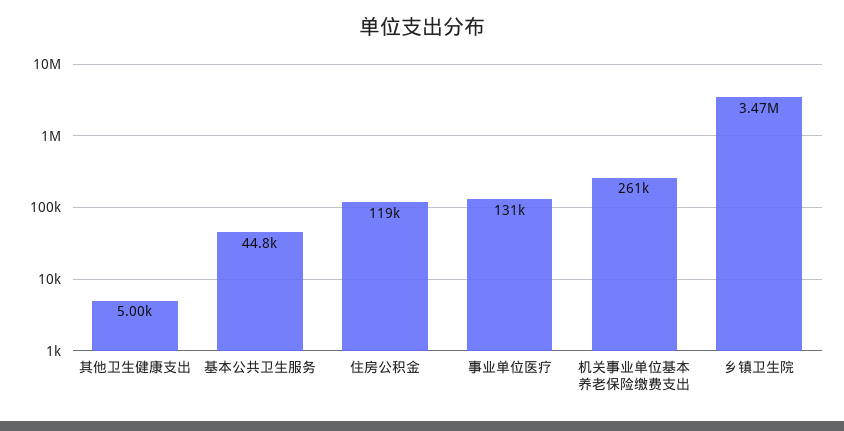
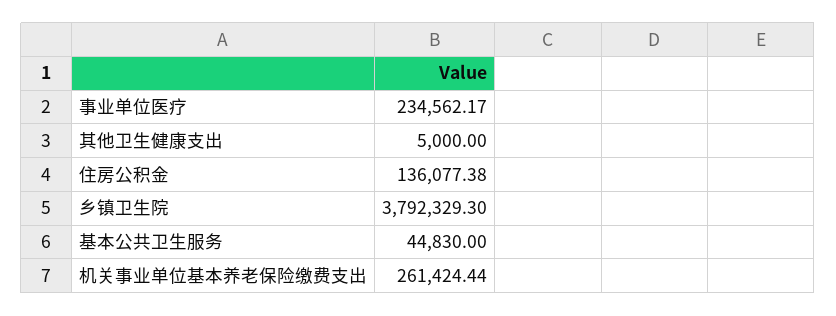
住房公积金: 119000 -> 136077.38
事业单位医疗: 131000 -> 234562.17
乡镇卫生院: 3470000 -> 3792329.3

